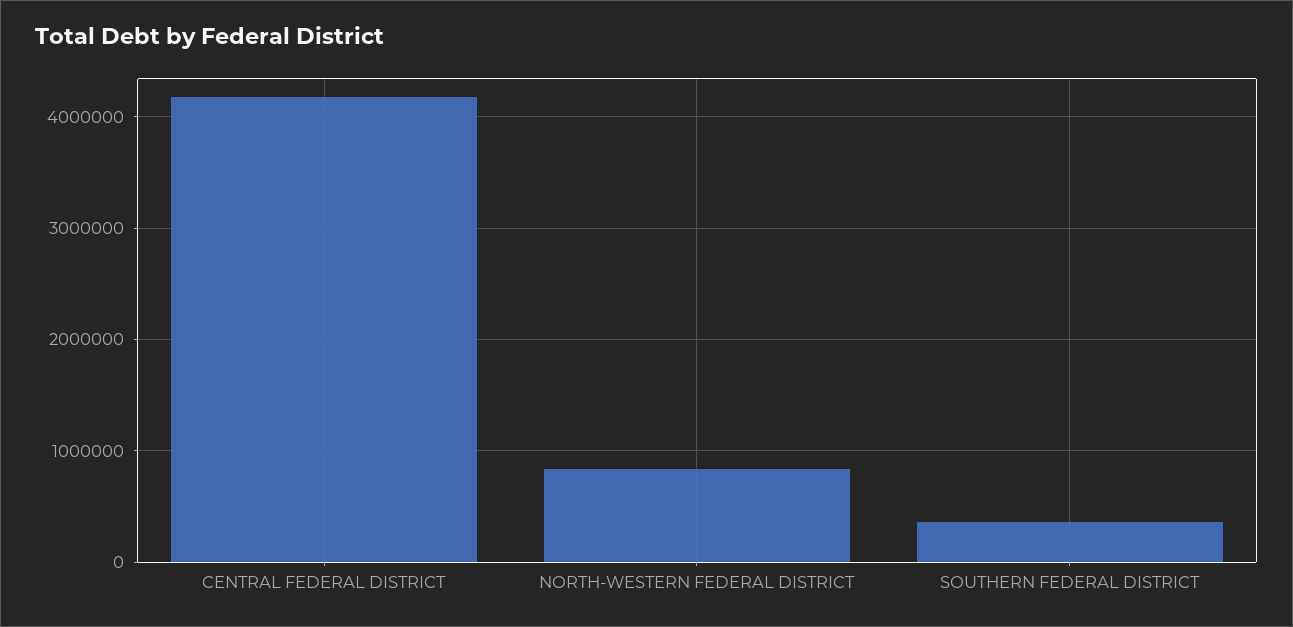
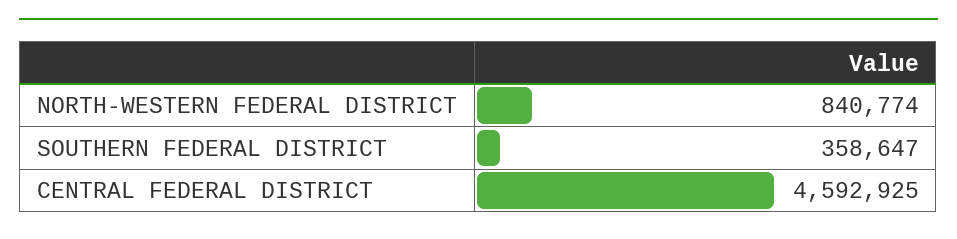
CENTRAL FEDERAL DISTRICT: 4200000 -> 4592925

